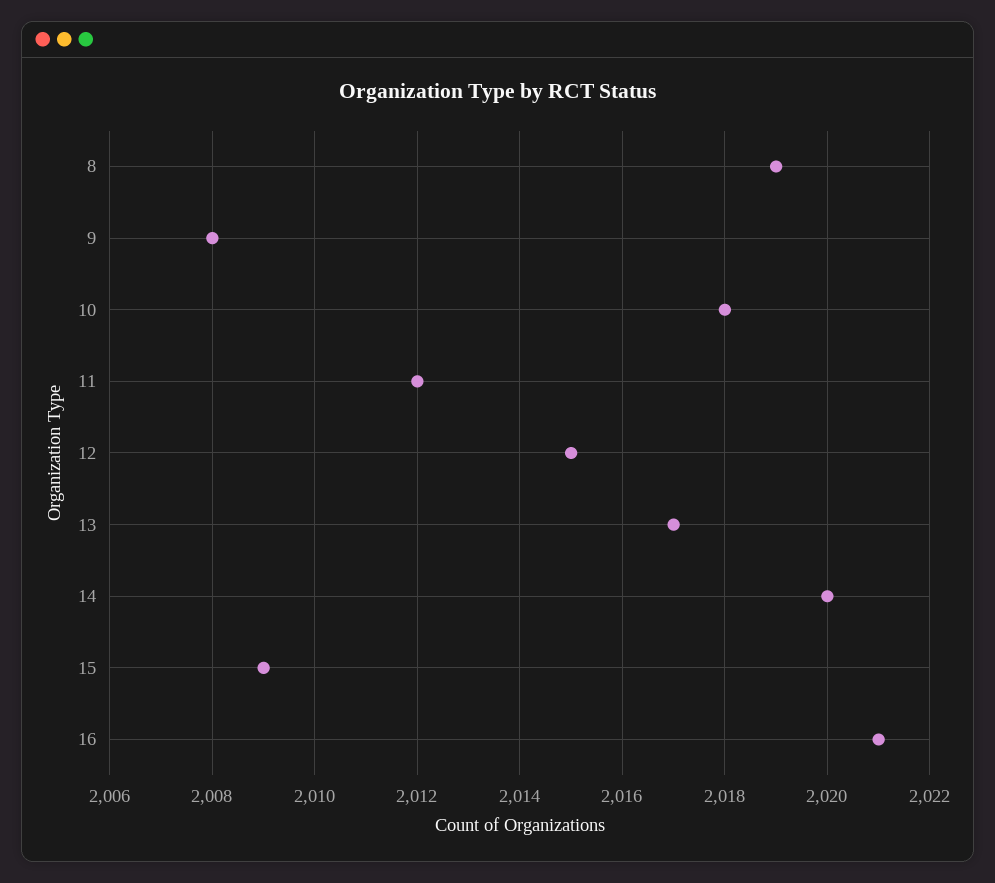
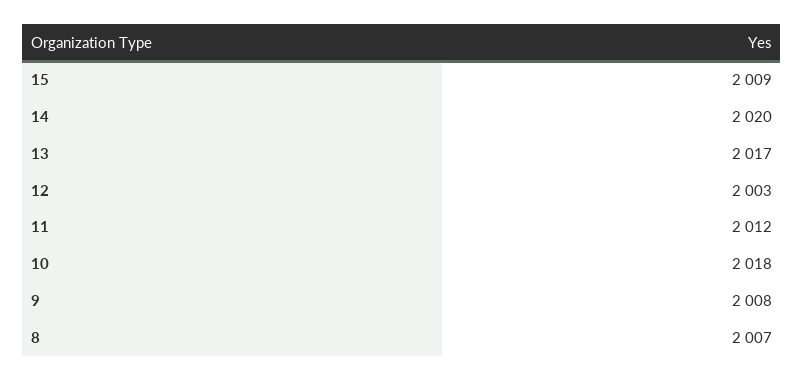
8: 2019 -> 2007
12: 2015 -> 2003
16: 2021 -> none

